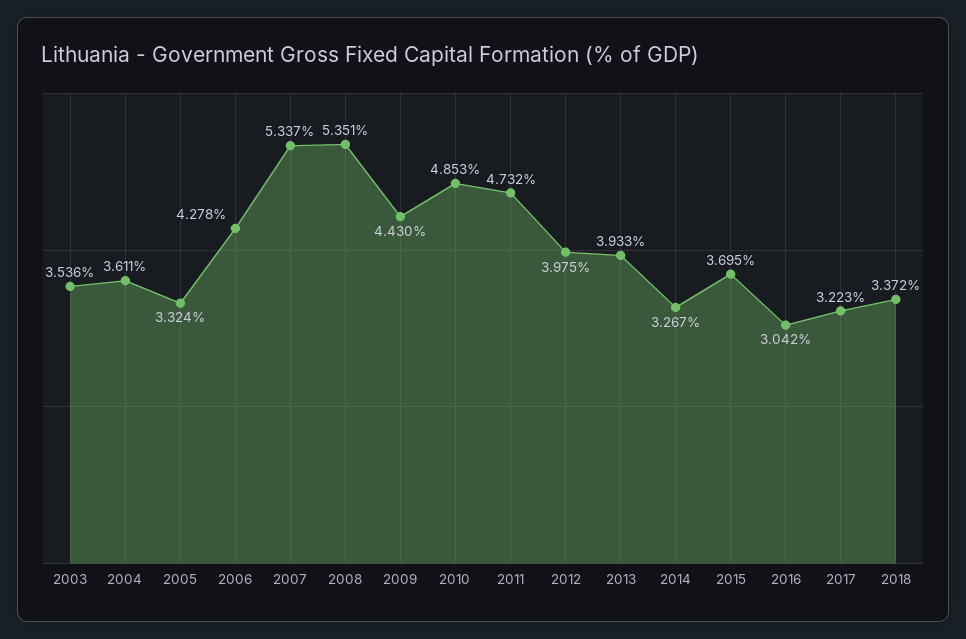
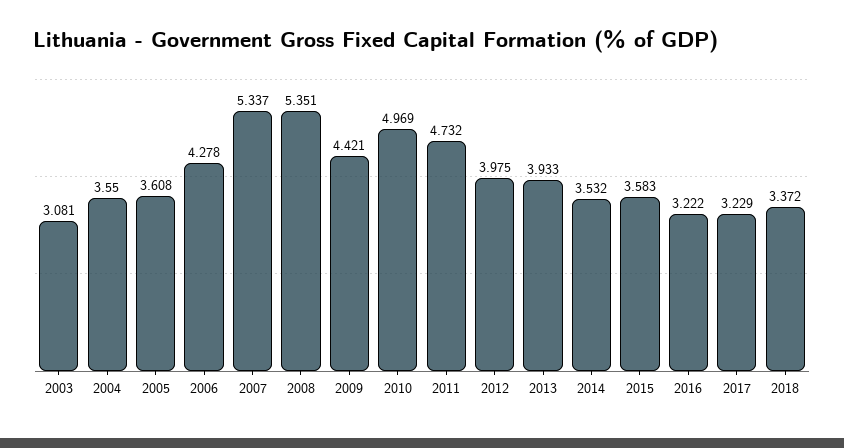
2003: 3.536 -> 3.081
2004: 3.611 -> 3.55
2005: 3.324 -> 3.608
2009: 4.43 -> 4.421
2010: 4.853 -> 4.969
2014: 3.267 -> 3.532
2015: 3.695 -> 3.583
2016: 3.042 -> 3.222
2017: 3.223 -> 3.229

